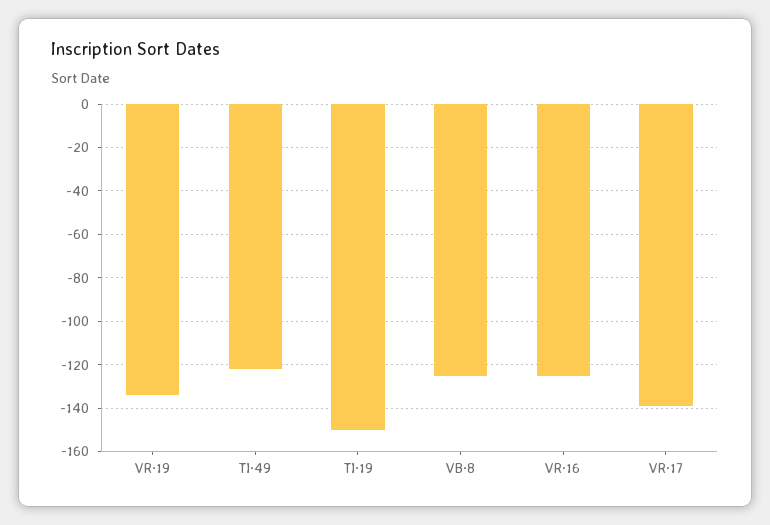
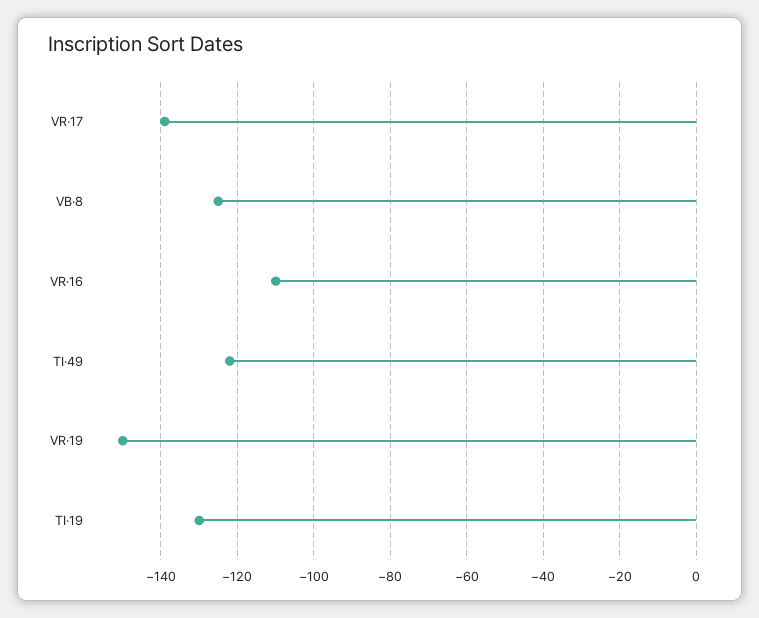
VR·19: -135 -> -150
TI·19: -150 -> -130
VR·16: -125 -> -110

